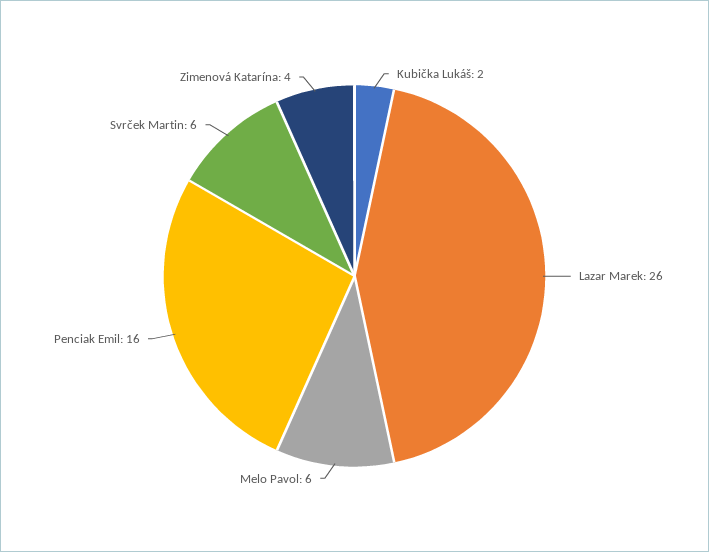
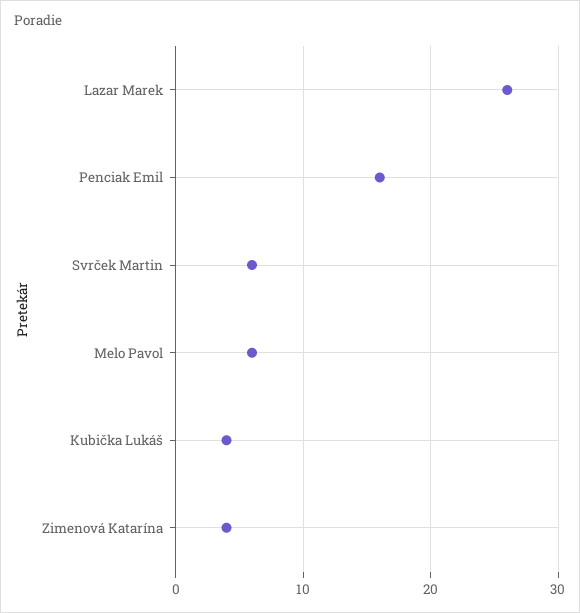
Kubička Lukáš: 2 -> 4

